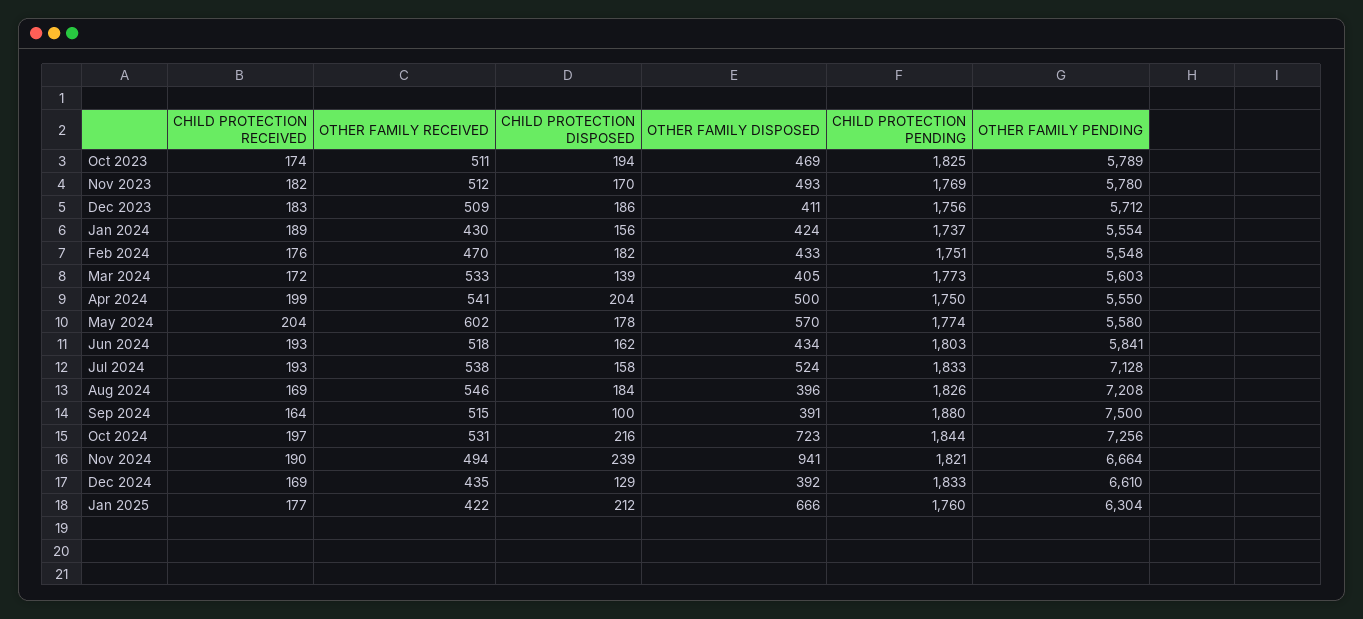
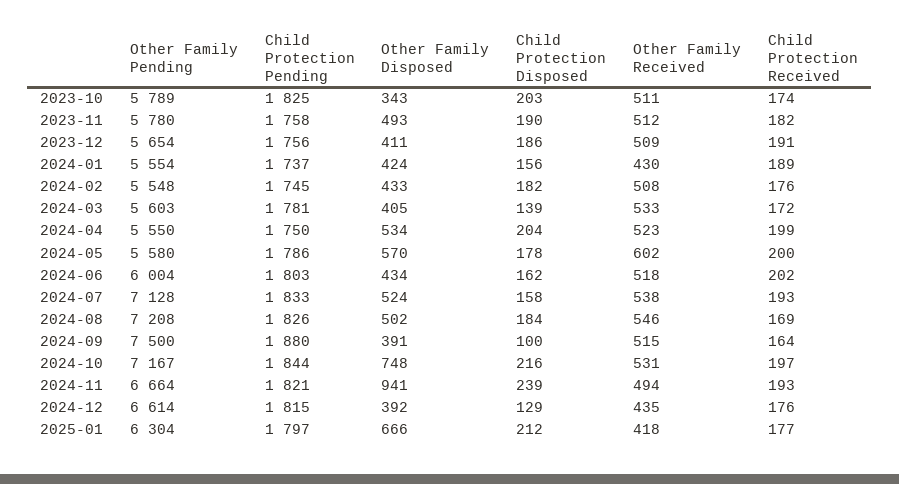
CHILD PROTECTION DISPOSED, Oct 2023: 194 -> 203
OTHER FAMILY DISPOSED, Oct 2023: 469 -> 343
CHILD PROTECTION DISPOSED, Nov 2023: 170 -> 190
CHILD PROTECTION PENDING, Nov 2023: 1769 -> 1758
CHILD PROTECTION RECEIVED, Dec 2023: 183 -> 191
OTHER FAMILY PENDING, Dec 2023: 5712 -> 5654
OTHER FAMILY RECEIVED, Feb 2024: 470 -> 508
CHILD PROTECTION PENDING, Feb 2024: 1751 -> 1745
CHILD PROTECTION PENDING, Mar 2024: 1773 -> 1781
OTHER FAMILY RECEIVED, Apr 2024: 541 -> 523
OTHER FAMILY DISPOSED, Apr 2024: 500 -> 534
CHILD PROTECTION RECEIVED, May 2024: 204 -> 200
CHILD PROTECTION PENDING, May 2024: 1774 -> 1786
CHILD PROTECTION RECEIVED, Jun 2024: 193 -> 202
OTHER FAMILY PENDING, Jun 2024: 5841 -> 6004
OTHER FAMILY DISPOSED, Aug 2024: 396 -> 502
OTHER FAMILY DISPOSED, Oct 2024: 723 -> 748
OTHER FAMILY PENDING, Oct 2024: 7256 -> 7167
CHILD PROTECTION RECEIVED, Nov 2024: 190 -> 193
CHILD PROTECTION RECEIVED, Dec 2024: 169 -> 176
CHILD PROTECTION PENDING, Dec 2024: 1833 -> 1815
OTHER FAMILY PENDING, Dec 2024: 6610 -> 6614
OTHER FAMILY RECEIVED, Jan 2025: 422 -> 418
CHILD PROTECTION PENDING, Jan 2025: 1760 -> 1797

